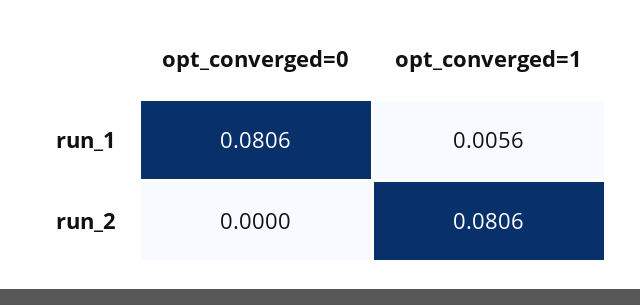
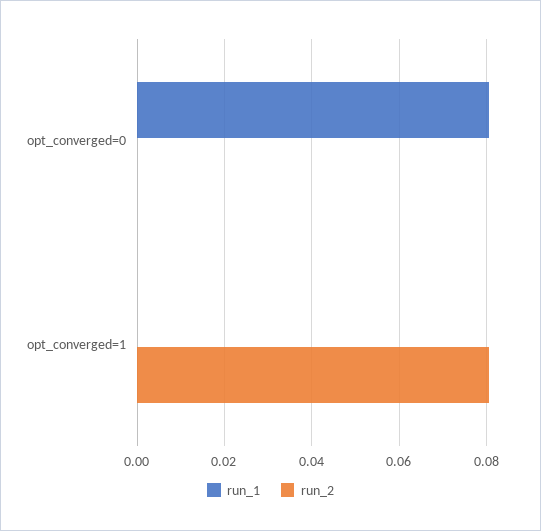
run_1, opt_converged=1: 0.0056 -> 0

